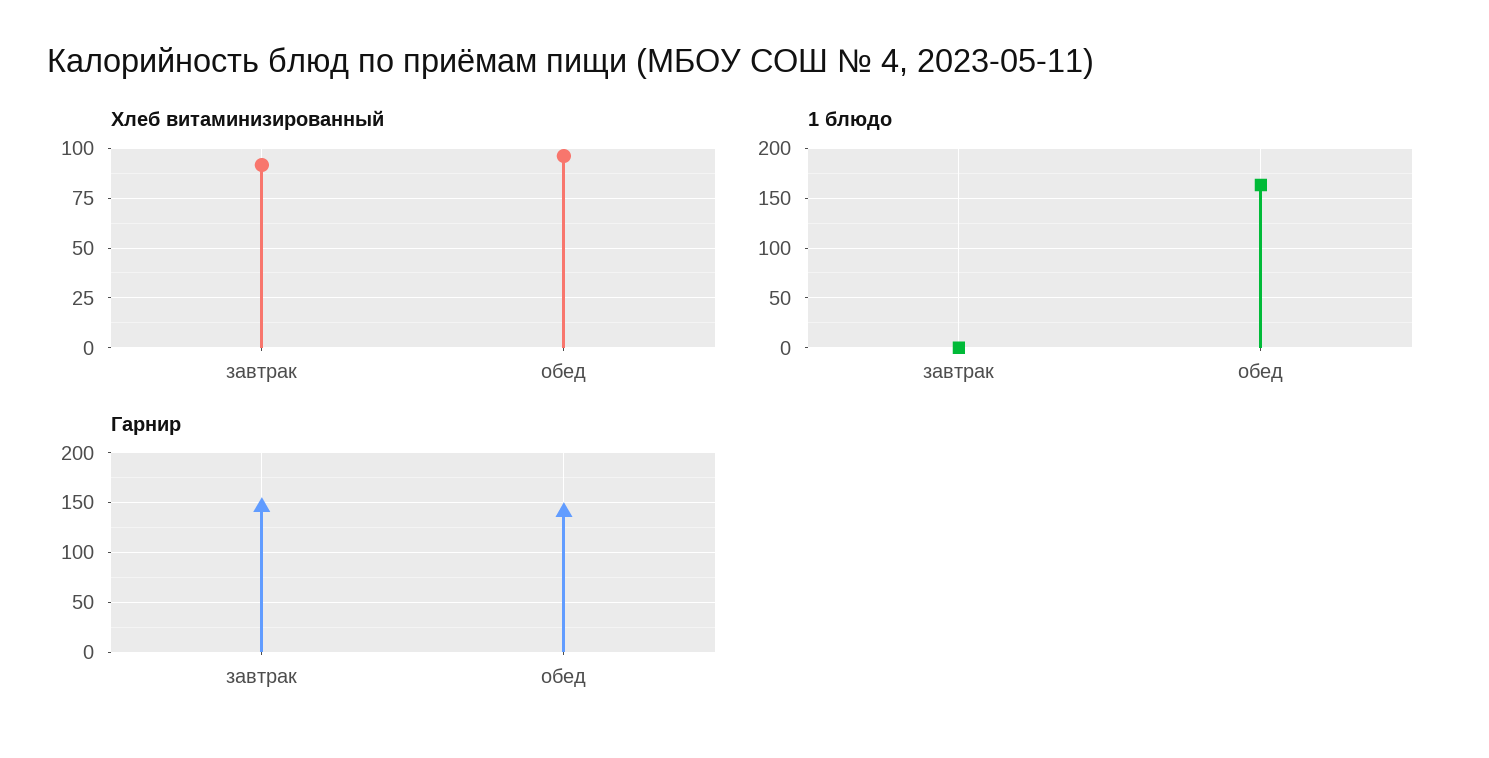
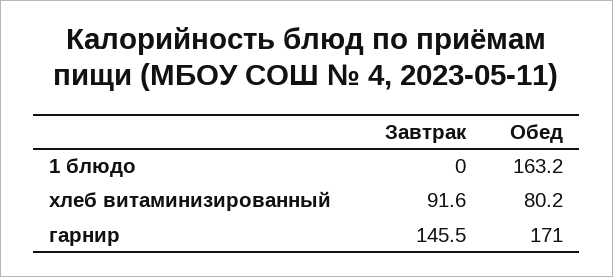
Хлеб витаминизированный, обед: 95 -> 80.2
Гарнир, обед: 140 -> 171

